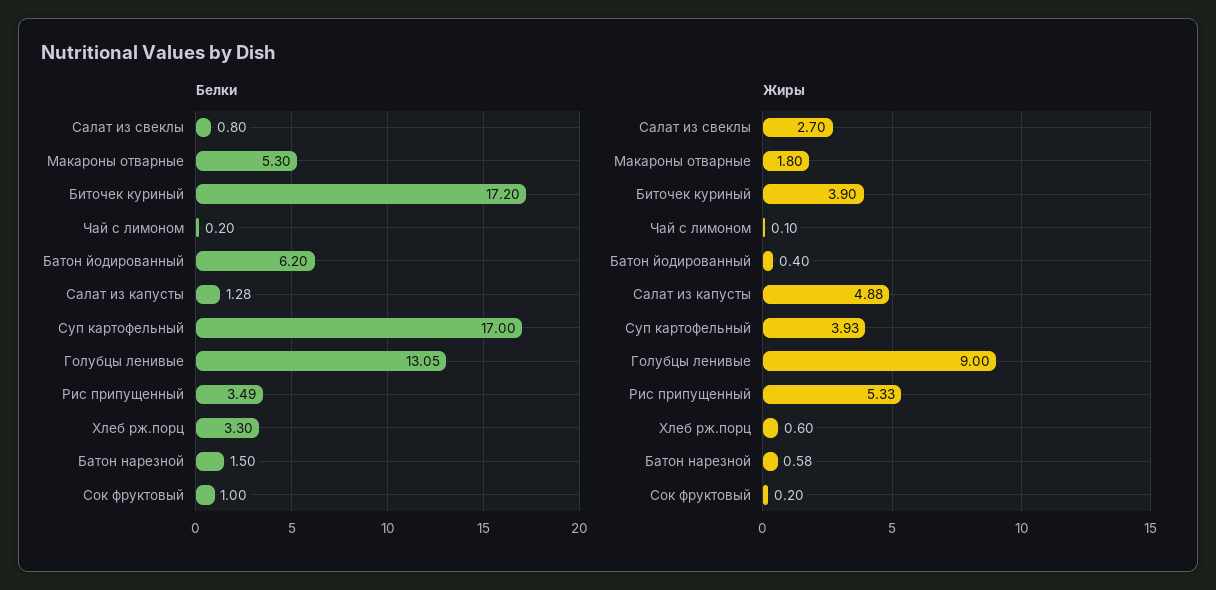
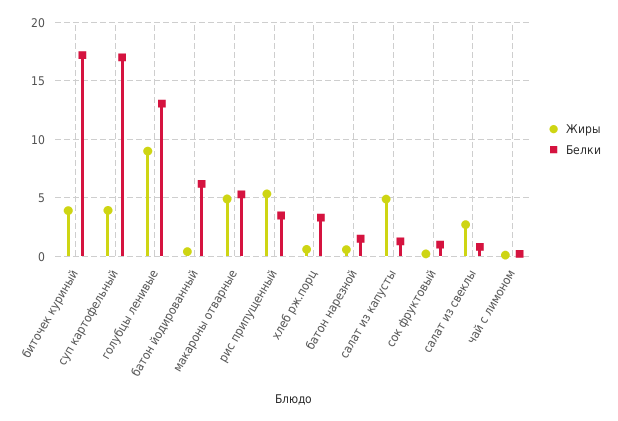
Жиры, Макароны отварные: 1.8 -> 5

